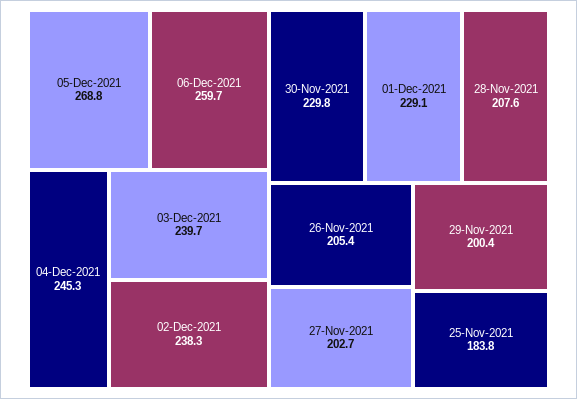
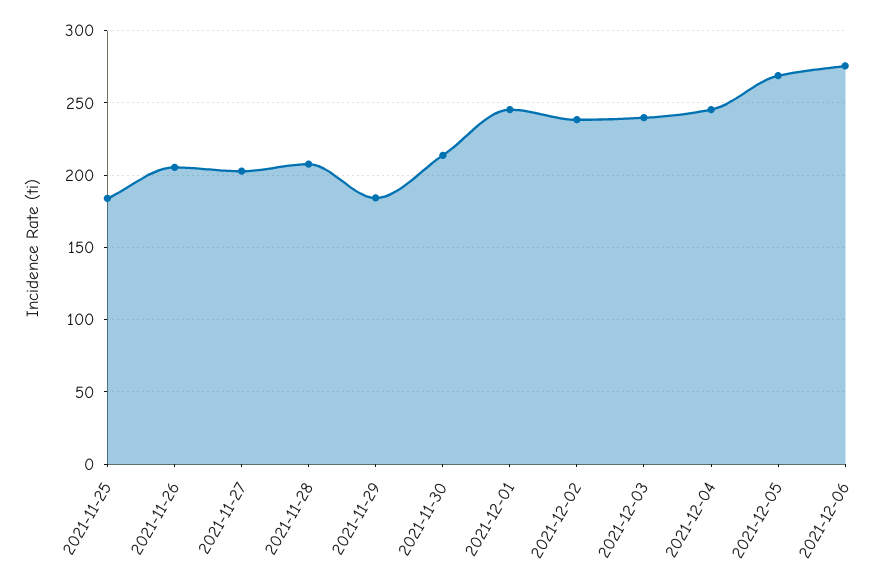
06-Dec-2021: 259.7 -> 275
30-Nov-2021: 229.8 -> 215
01-Dec-2021: 229.1 -> 245
29-Nov-2021: 200.4 -> 185

